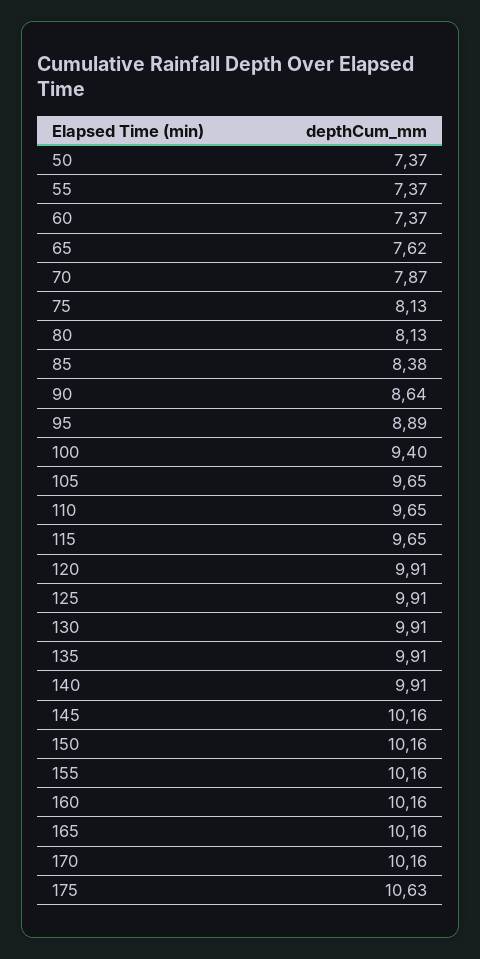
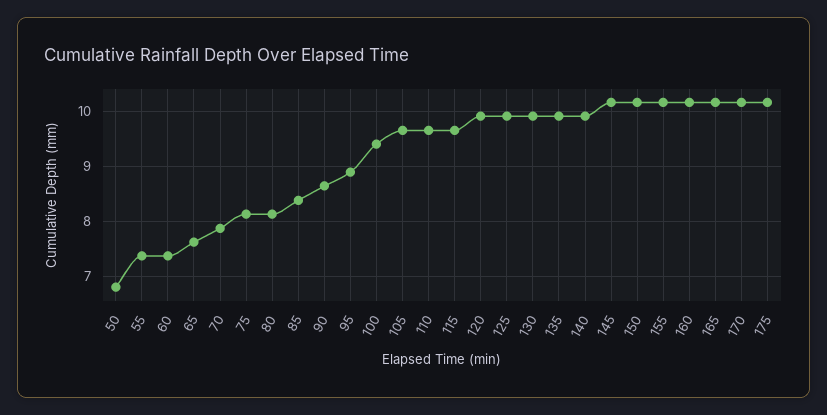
50: 7.37 -> 6.8
175: 10.63 -> 10.2

